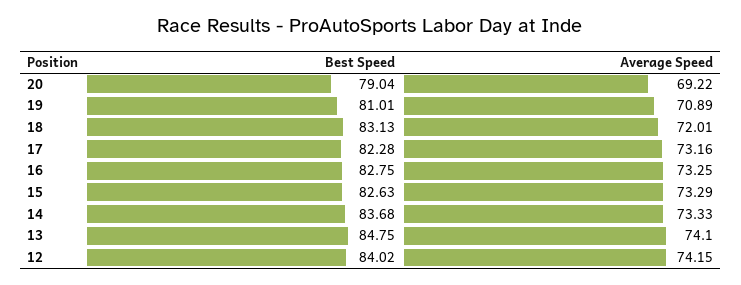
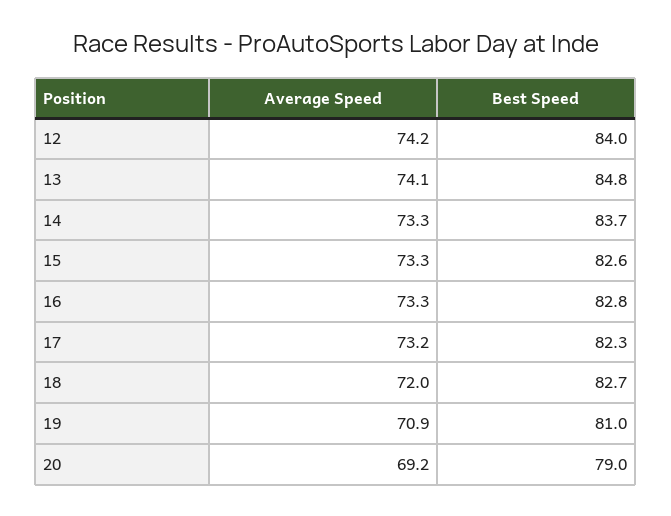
Best Speed, 18: 83.13 -> 82.7

